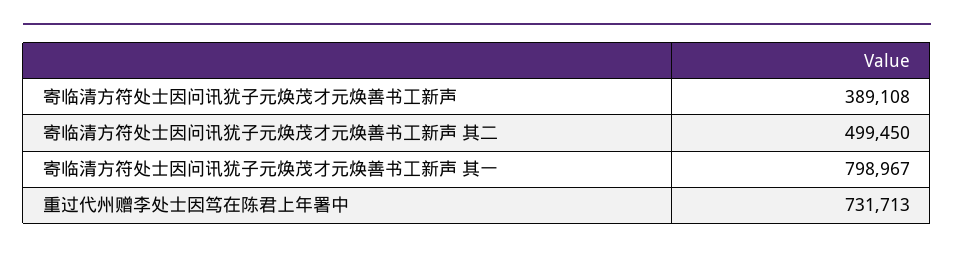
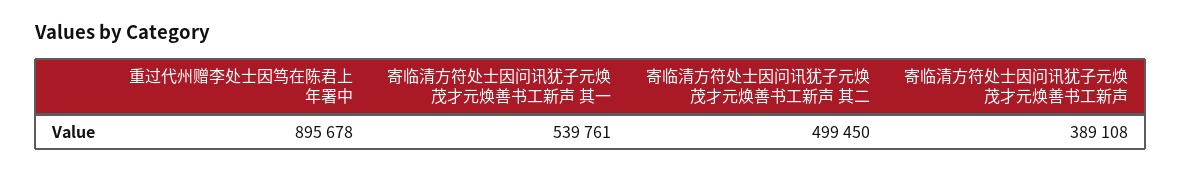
寄临清方符处士因问讯犹子元焕茂才元焕善书工新声 其一: 798967 -> 539761
重过代州赠李处士因笃在陈君上年署中: 731713 -> 895678

